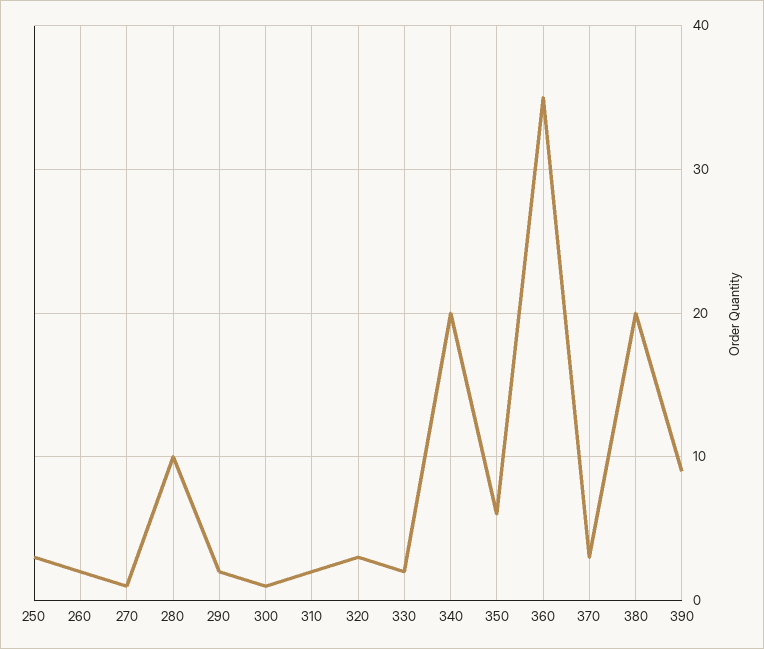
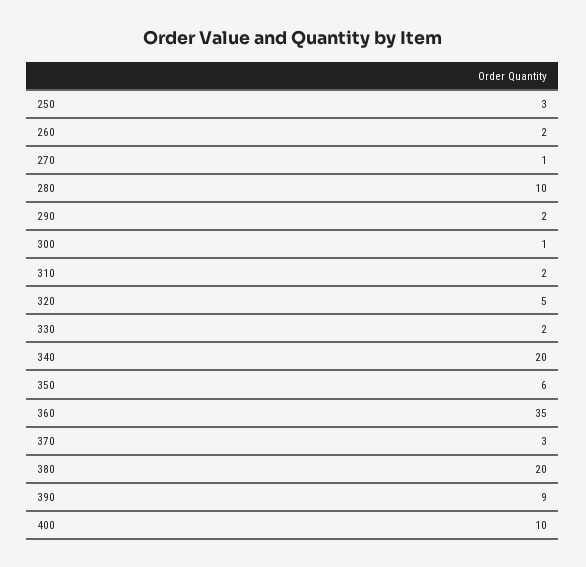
320: 3 -> 5
400: none -> 10

